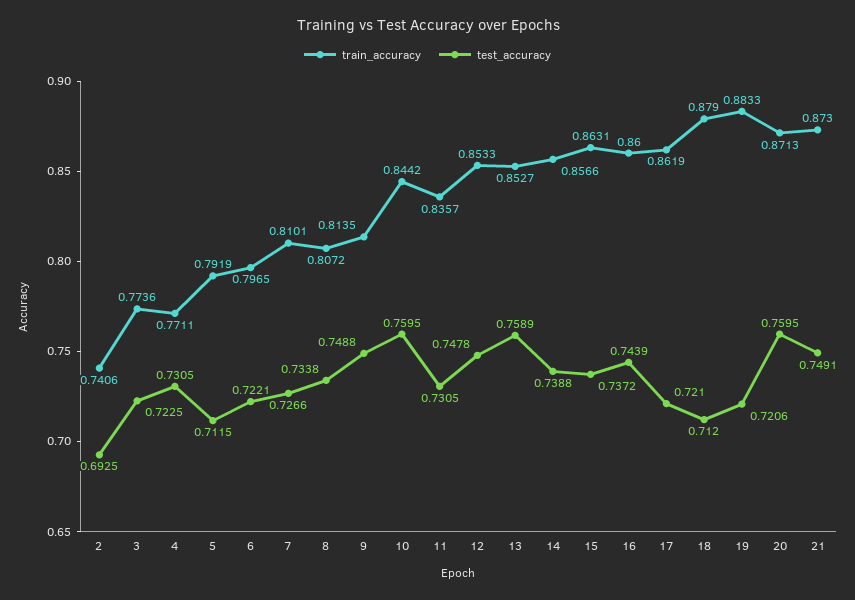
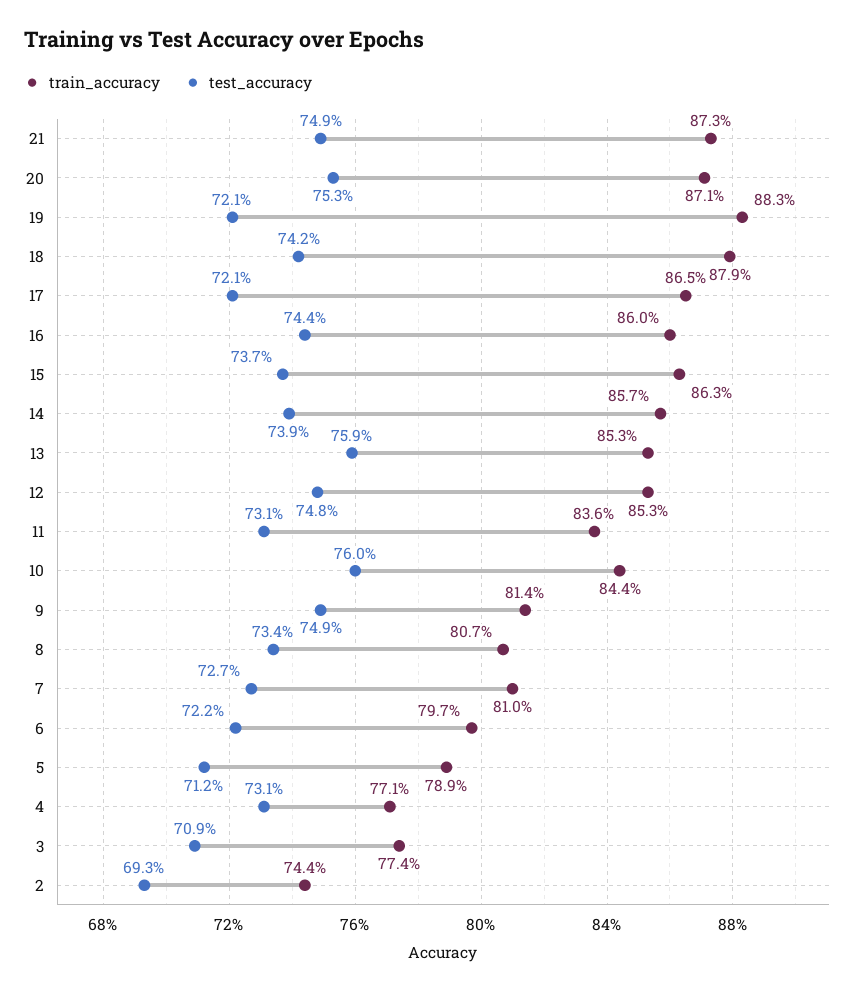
train_accuracy, 2: 0.7406 -> 0.744
test_accuracy, 3: 0.7225 -> 0.709
train_accuracy, 5: 0.7919 -> 0.789
train_accuracy, 17: 0.8619 -> 0.865
test_accuracy, 18: 0.712 -> 0.742
test_accuracy, 20: 0.7595 -> 0.753

